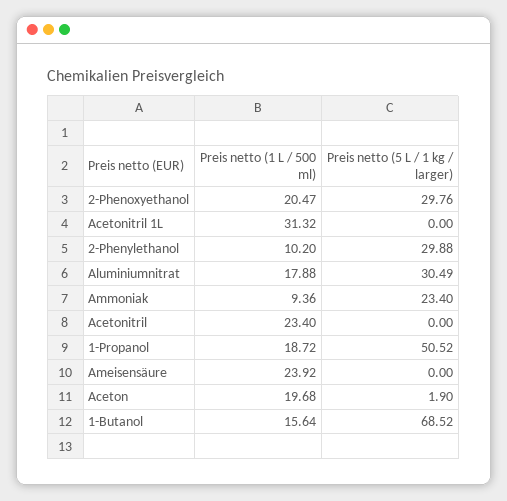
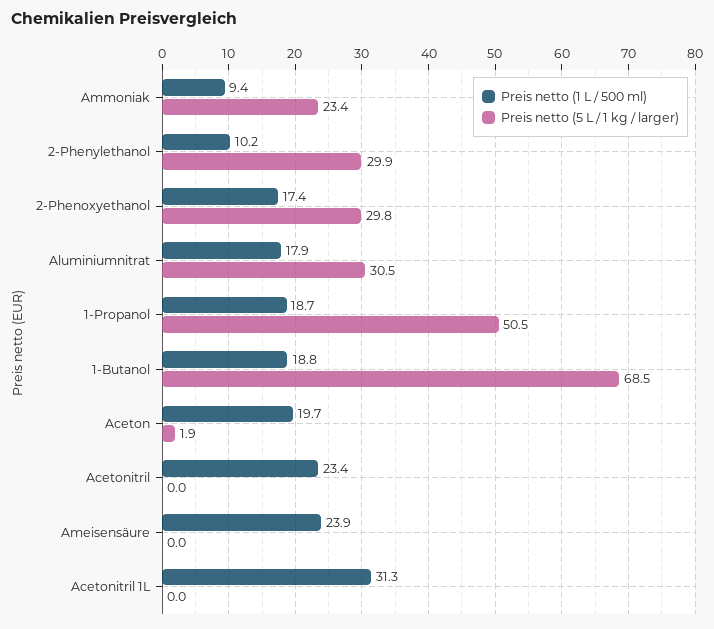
Preis netto (1 L / 500 ml), 2-Phenoxyethanol: 20.47 -> 17.4
Preis netto (1 L / 500 ml), 1-Butanol: 15.64 -> 18.8

